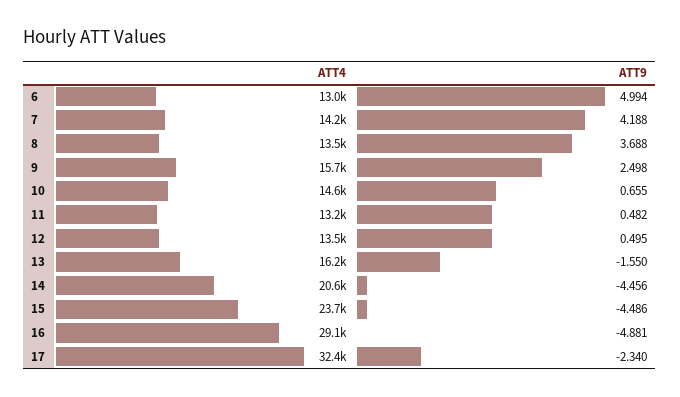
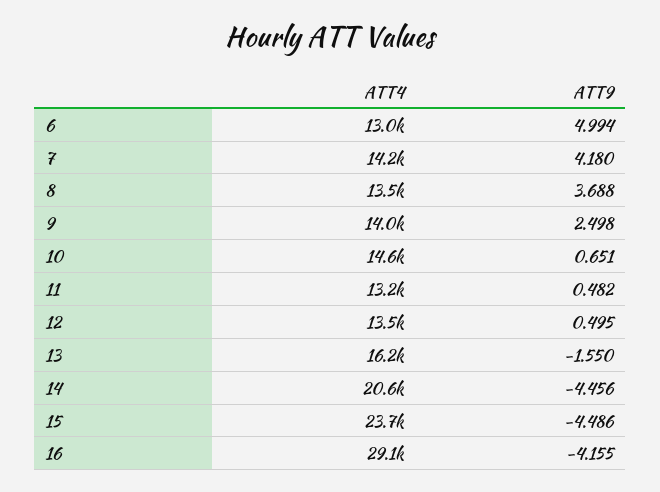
ATT9, 7: 4.188 -> 4.18
ATT4, 9: 15700 -> 14000
ATT9, 10: 0.655 -> 0.651
ATT9, 16: -4.881 -> -4.155
ATT4, 17: 32400 -> none
ATT9, 17: -2.34 -> none

